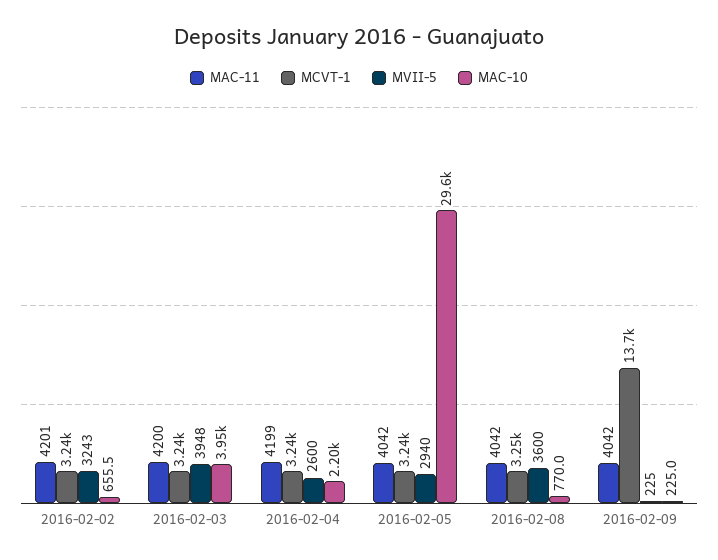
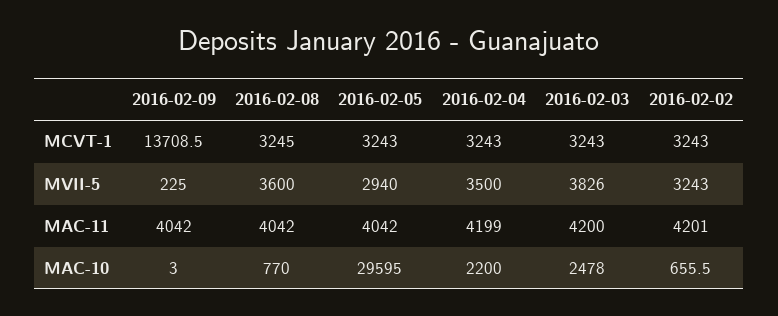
MVII-5, 2016-02-03: 3948 -> 3826
MAC-10, 2016-02-03: 3950 -> 2478
MVII-5, 2016-02-04: 2600 -> 3500
MAC-10, 2016-02-09: 225 -> 3

